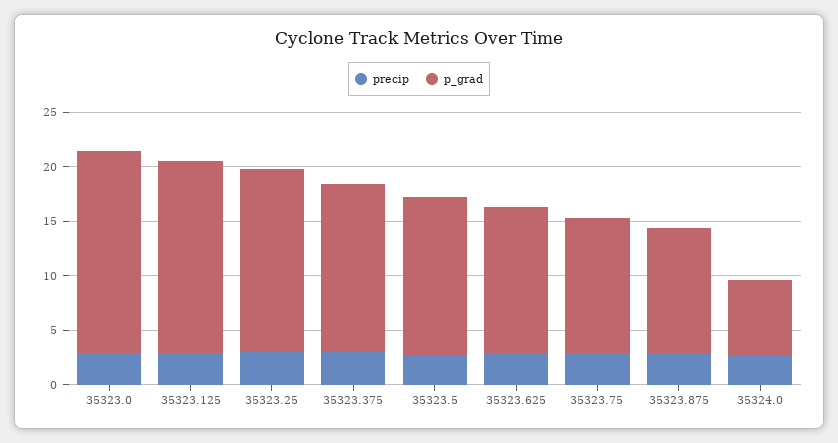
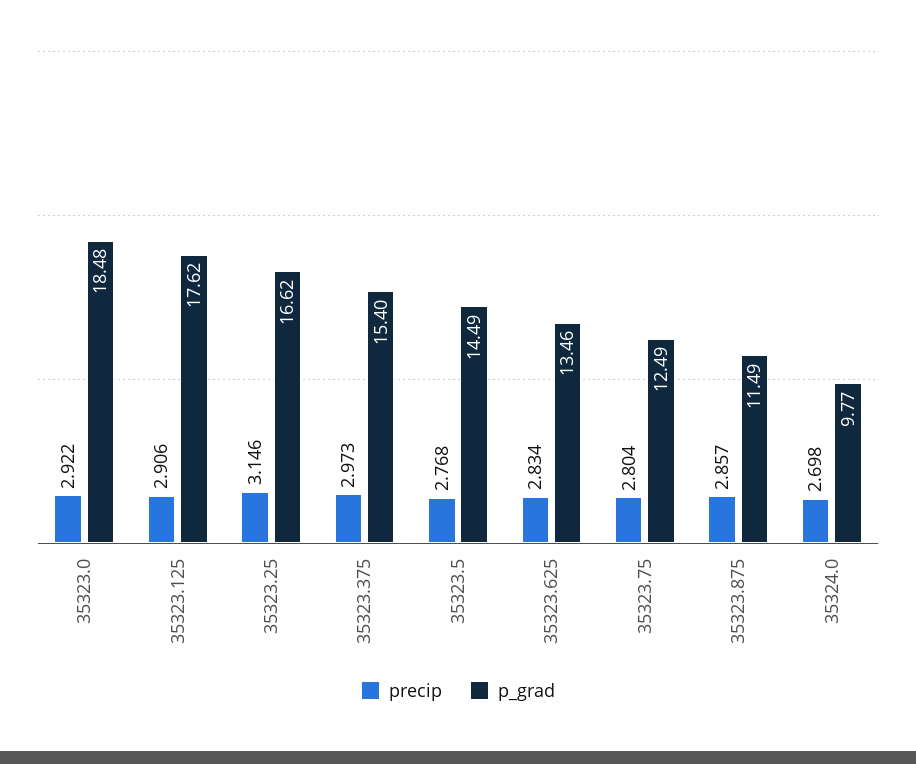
p_grad, 35324.0: 7 -> 9.77

